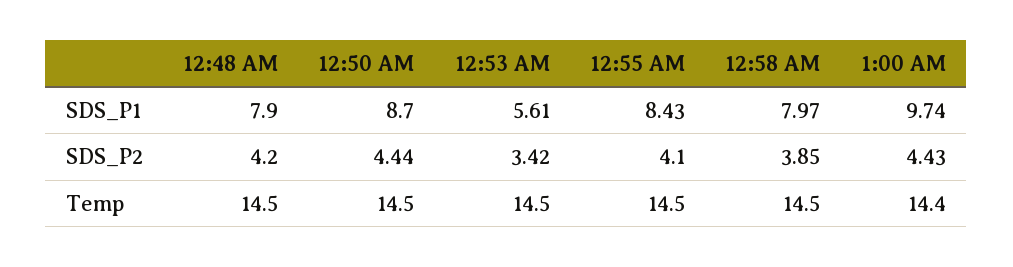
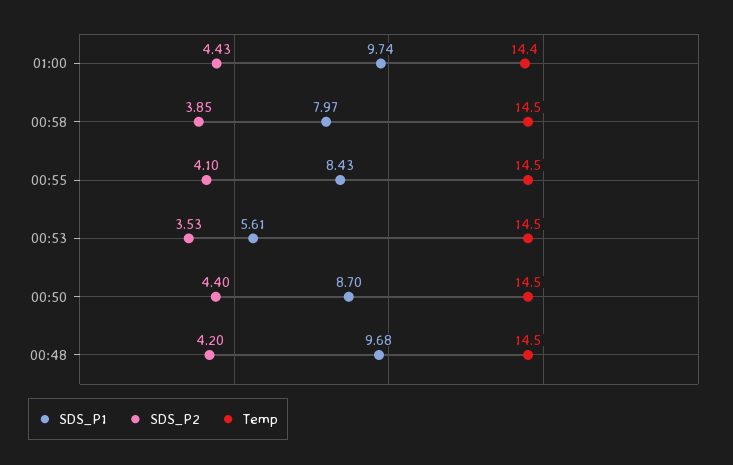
SDS_P1, 12:48 AM: 7.9 -> 9.68
SDS_P2, 12:50 AM: 4.44 -> 4.4
SDS_P2, 12:53 AM: 3.42 -> 3.53

